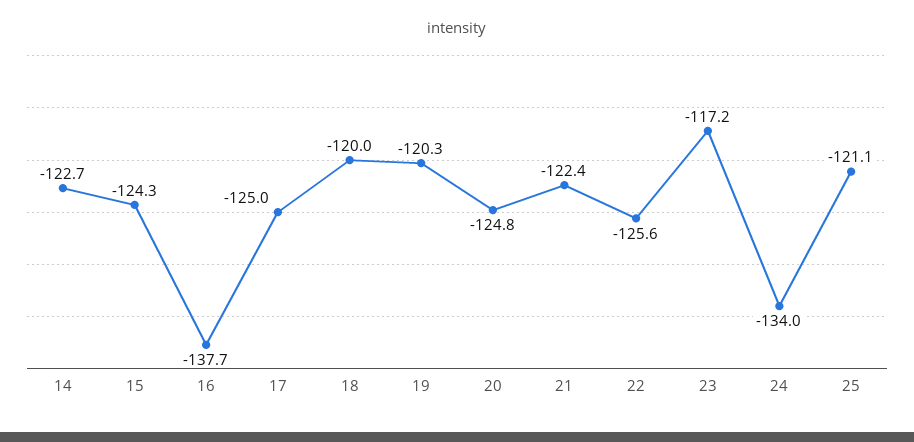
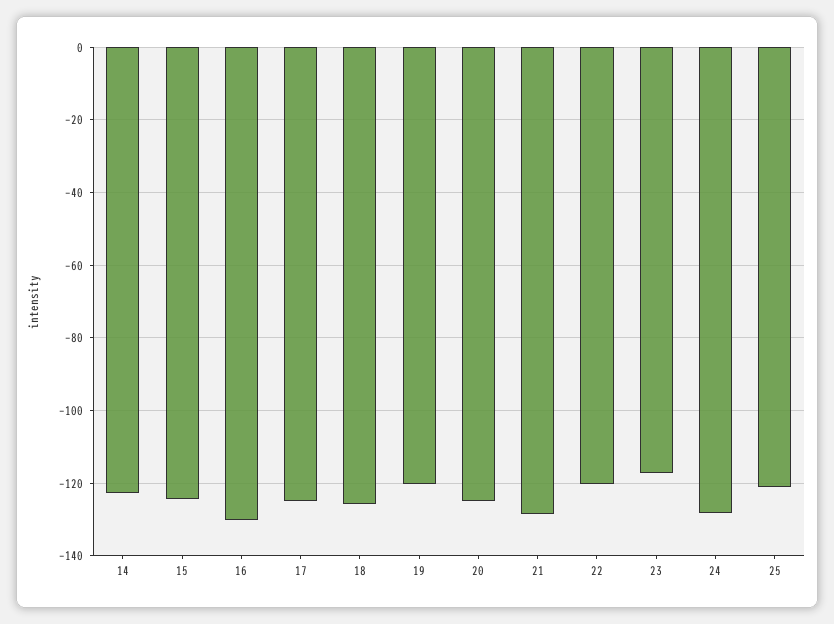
16: -137.7 -> -130
18: -120 -> -126
21: -122.4 -> -128
22: -125.6 -> -120
24: -134 -> -128

